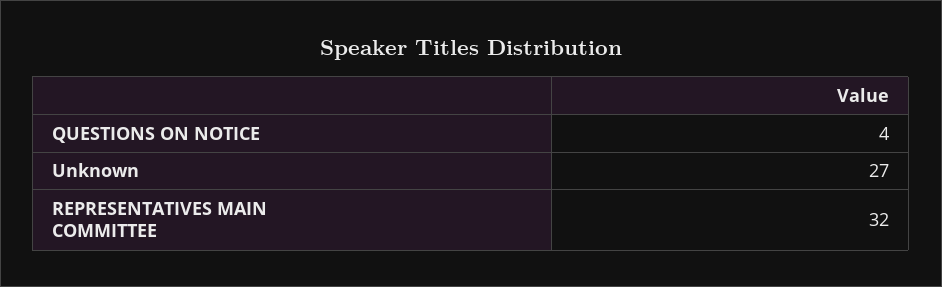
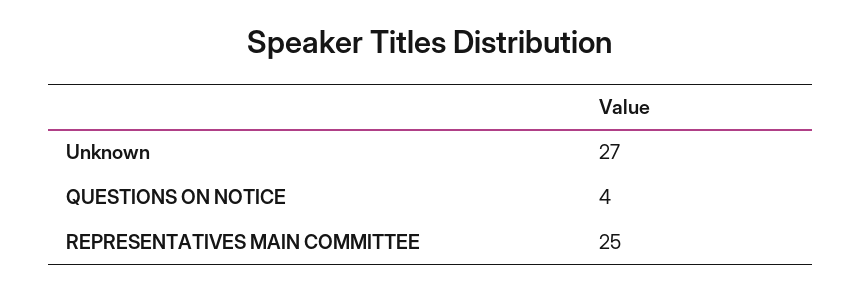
REPRESENTATIVES MAIN COMMITTEE: 32 -> 25

